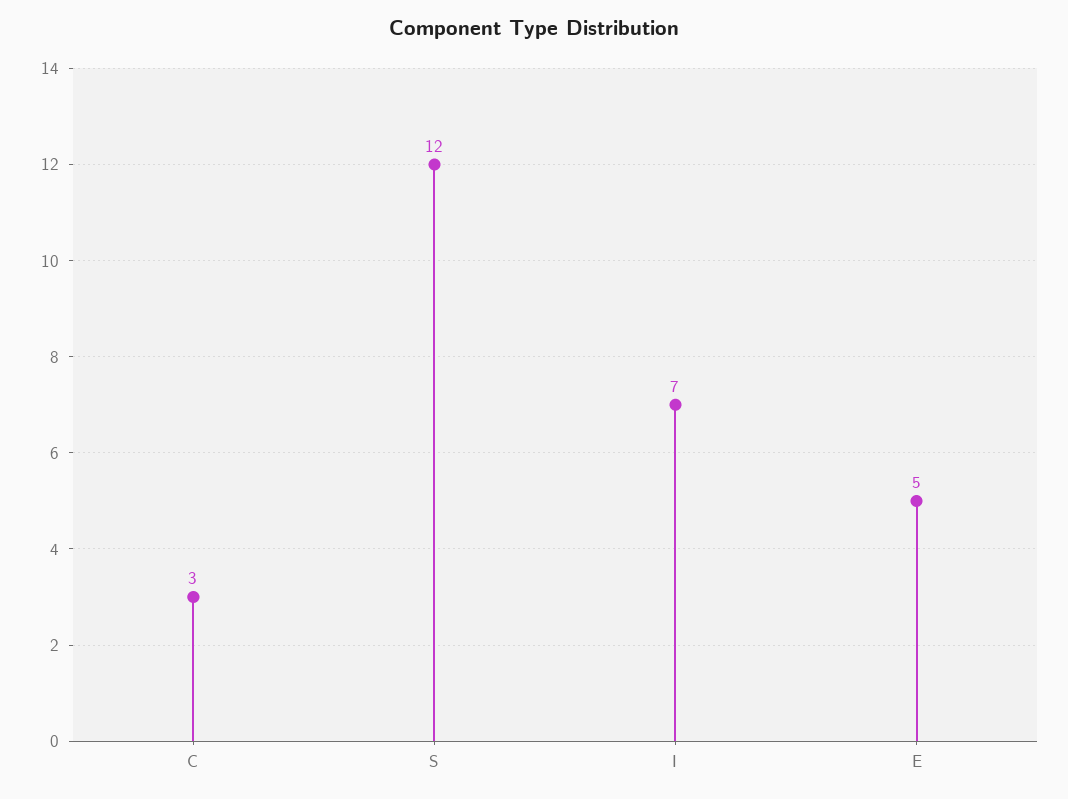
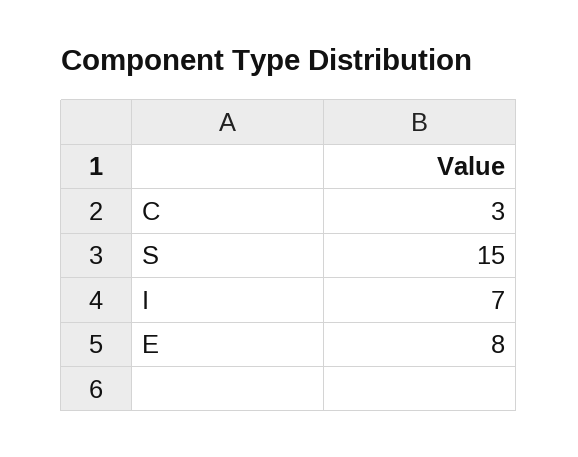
S: 12 -> 15
E: 5 -> 8

